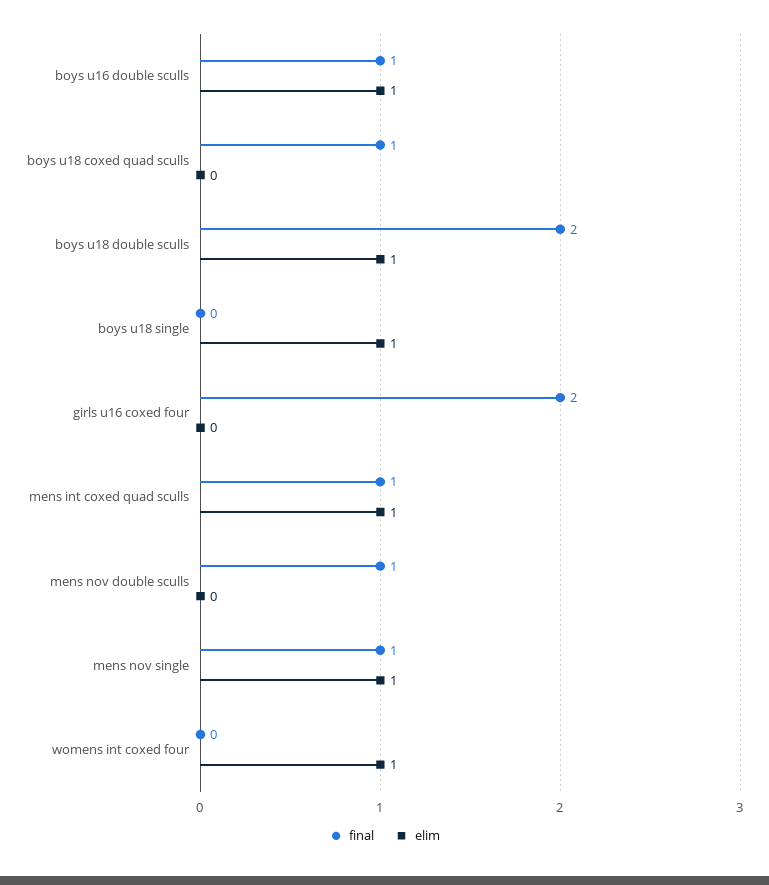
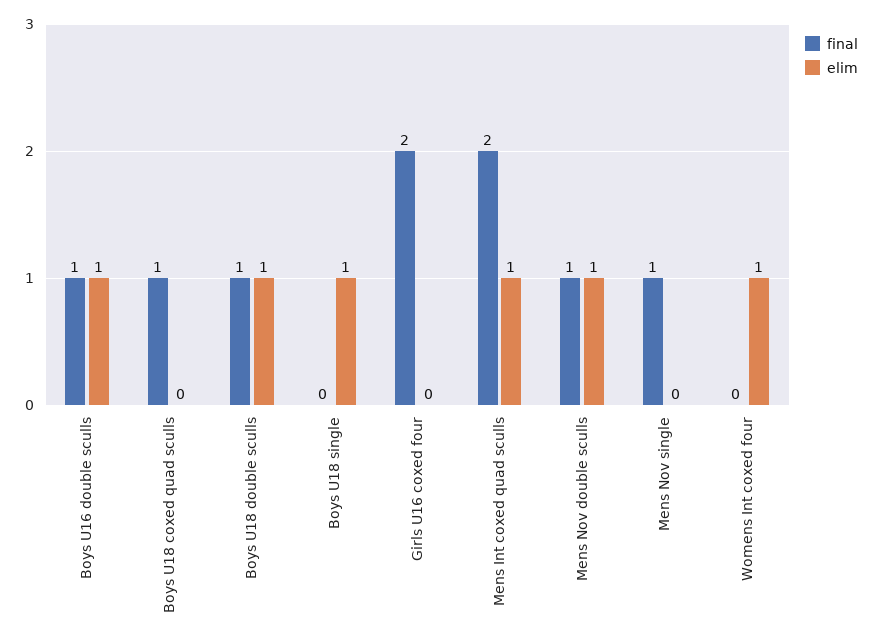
final, boys u18 double sculls: 2 -> 1
final, mens int coxed quad sculls: 1 -> 2
elim, mens nov double sculls: 0 -> 1
elim, mens nov single: 1 -> 0

